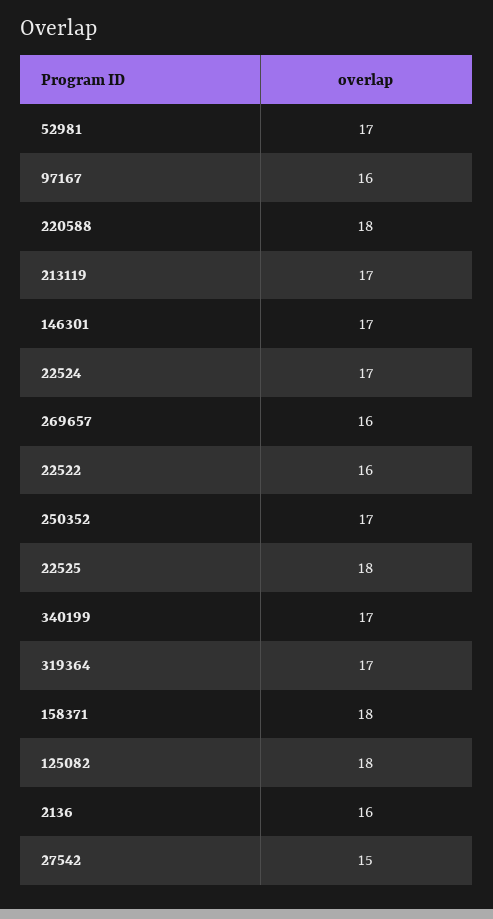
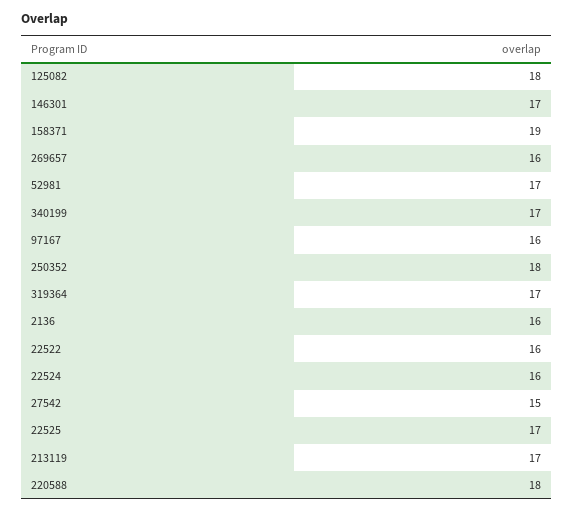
22524: 17 -> 16
250352: 17 -> 18
22525: 18 -> 17
158371: 18 -> 19

